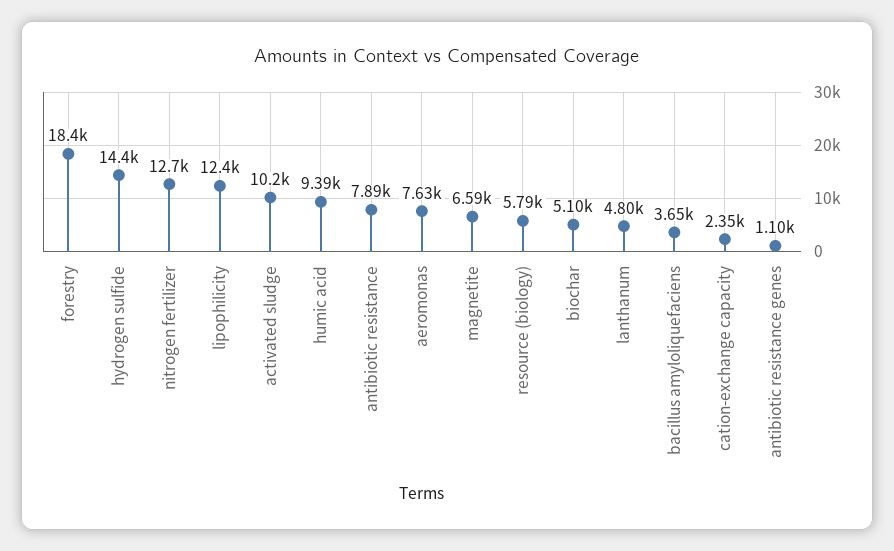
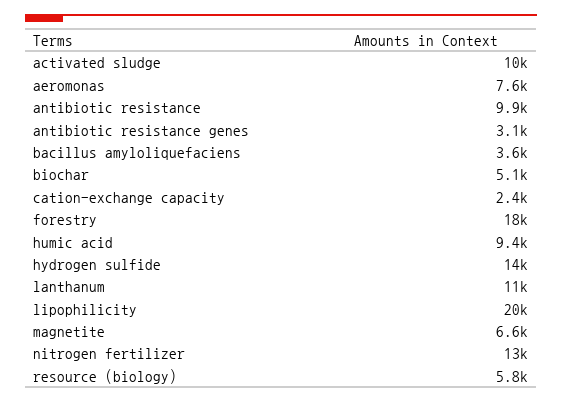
lipophilicity: 12400 -> 20000
antibiotic resistance: 7890 -> 9900
lanthanum: 4800 -> 11000
antibiotic resistance genes: 1100 -> 3100

